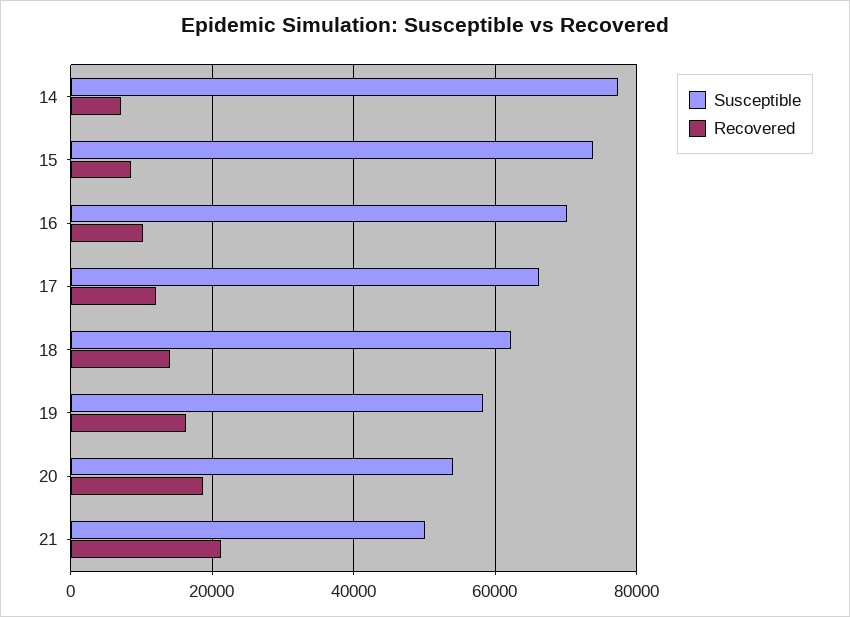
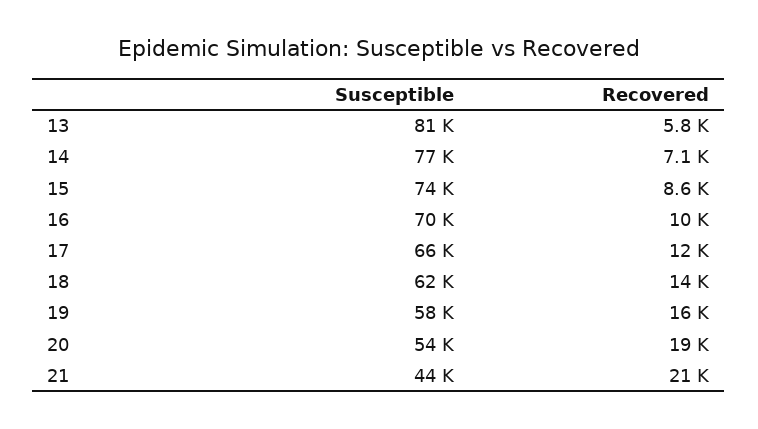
Susceptible, 21: 50000 -> 44000
Susceptible, 13: none -> 81000
Recovered, 13: none -> 5800

